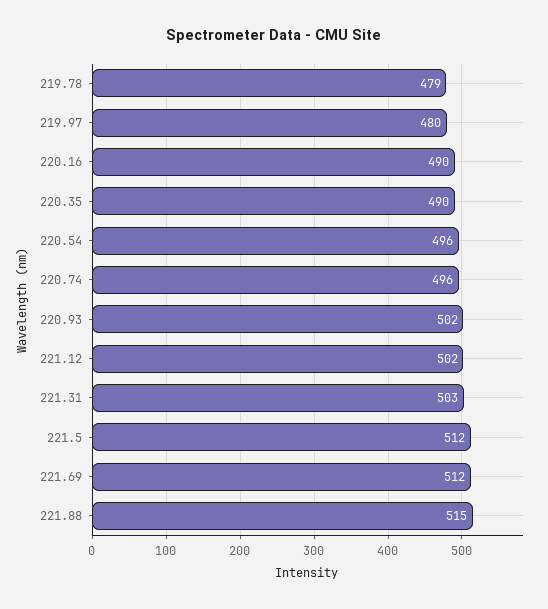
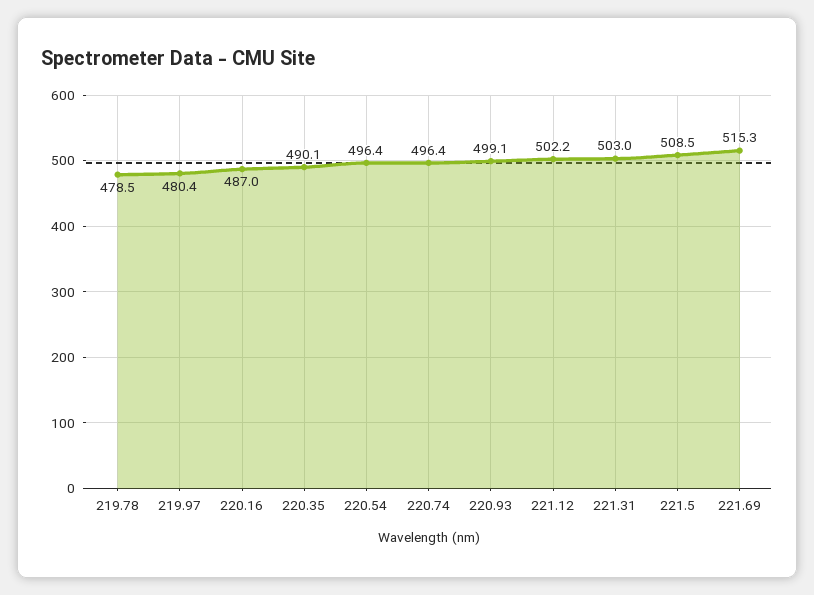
220.16: 490 -> 487
220.93: 502 -> 499.1
221.5: 512 -> 508.5
221.69: 512 -> 515.3
221.88: 515 -> none

